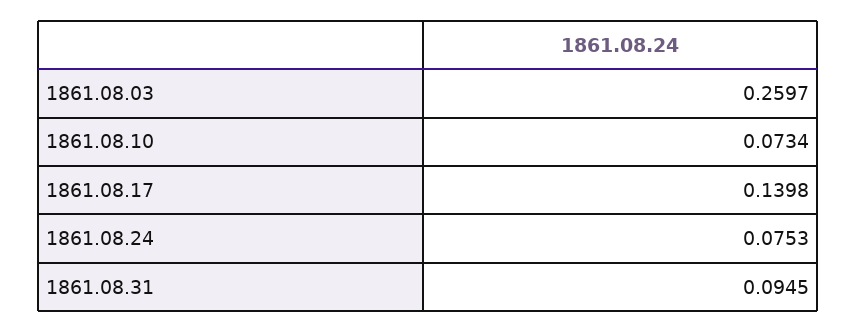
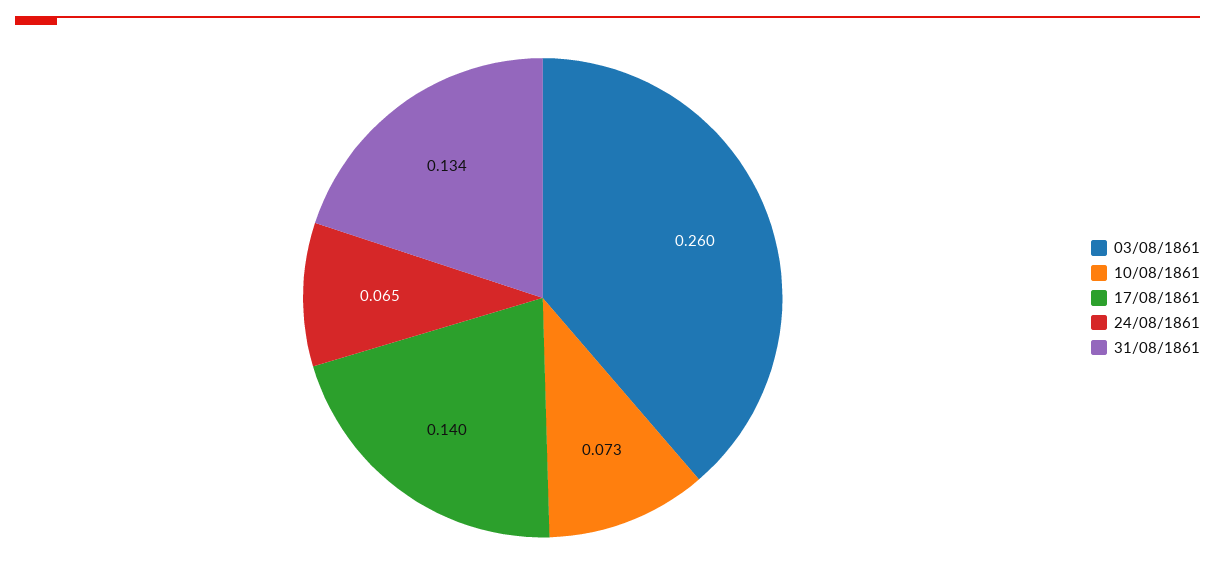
1861.08.24: 0.0753 -> 0.065
1861.08.31: 0.0945 -> 0.134

